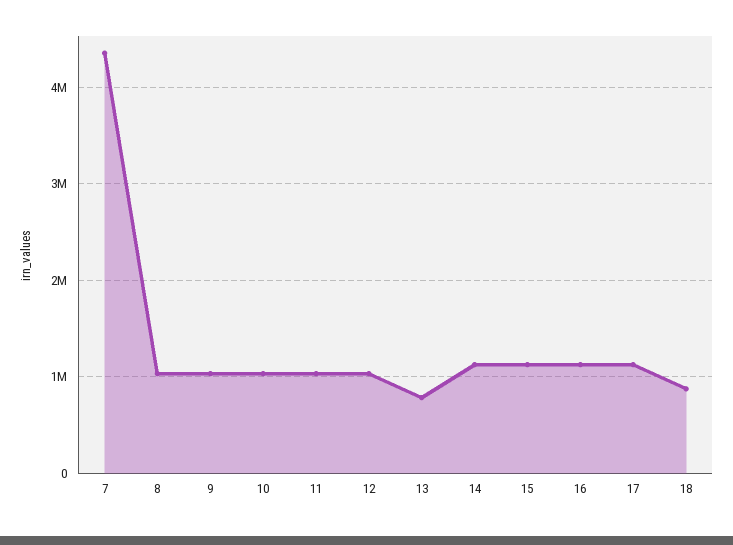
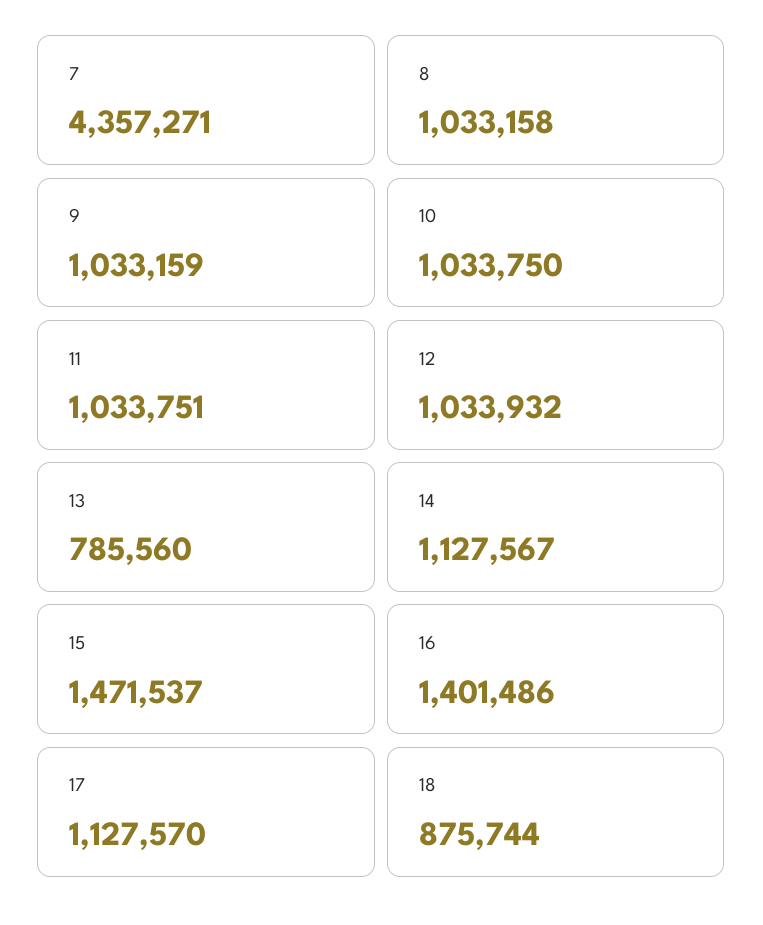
15: 1100000 -> 1471537
16: 1100000 -> 1401486

